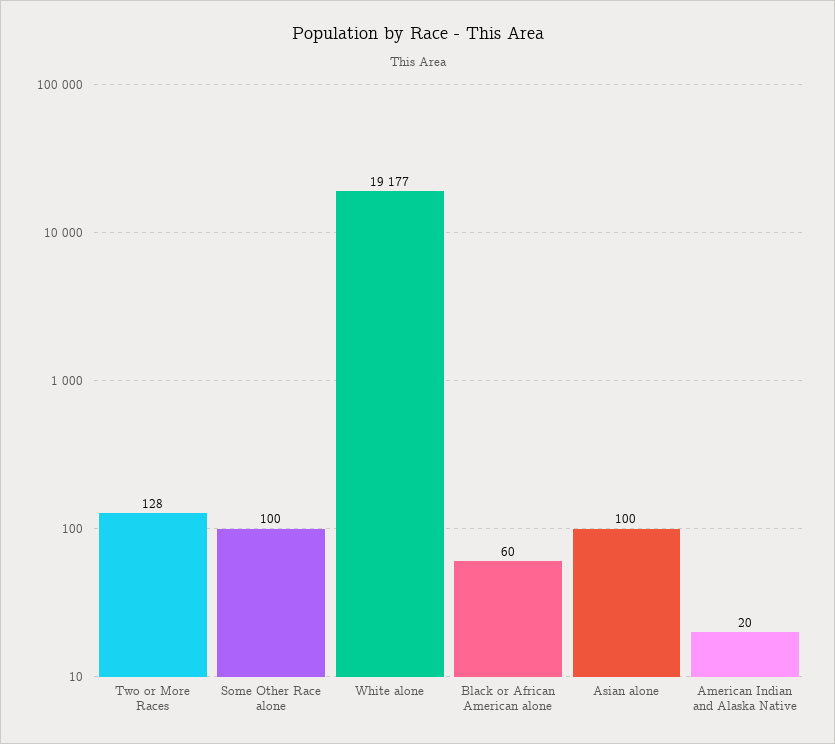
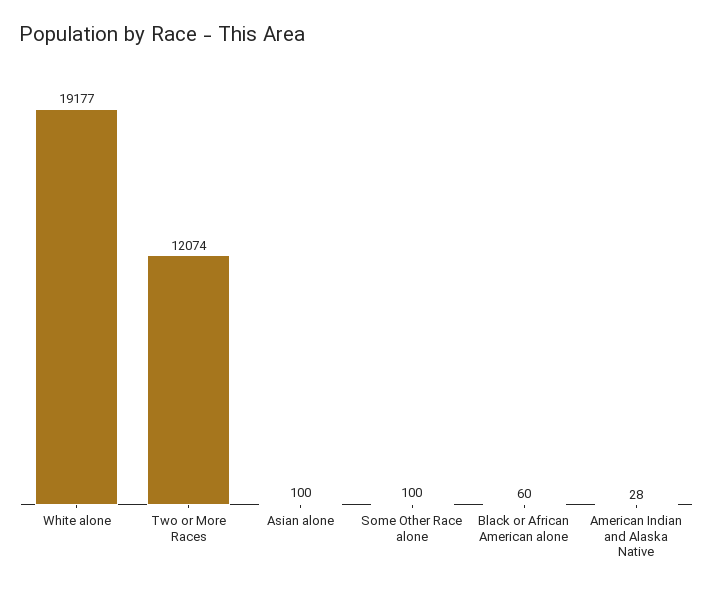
Two or More Races: 128 -> 12074
American Indian and Alaska Native: 20 -> 28

